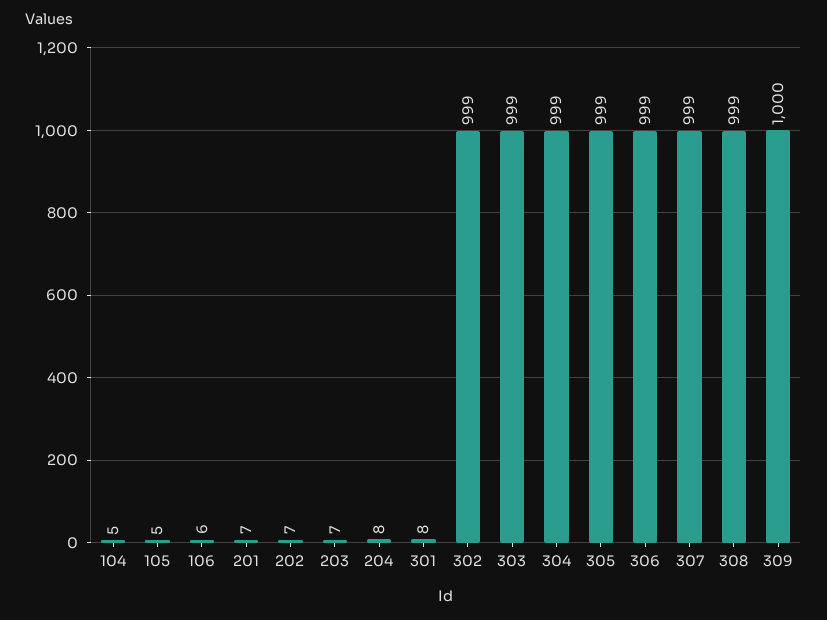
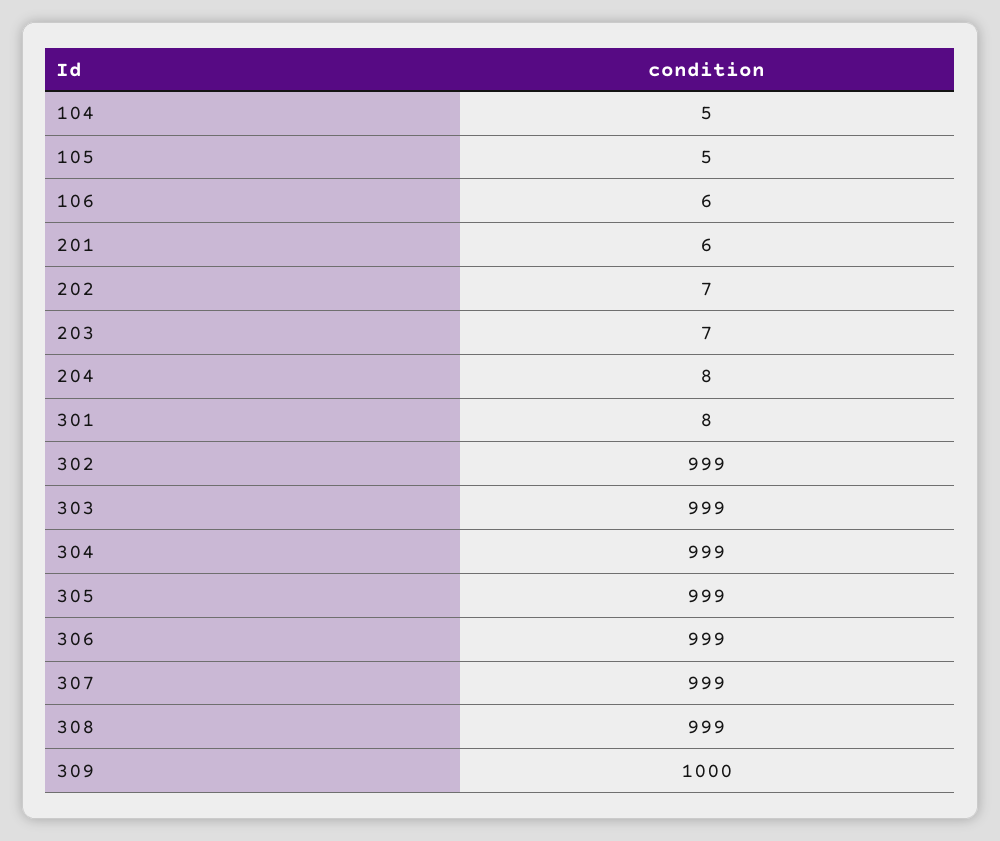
201: 7 -> 6

